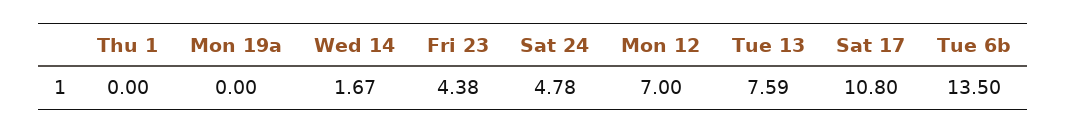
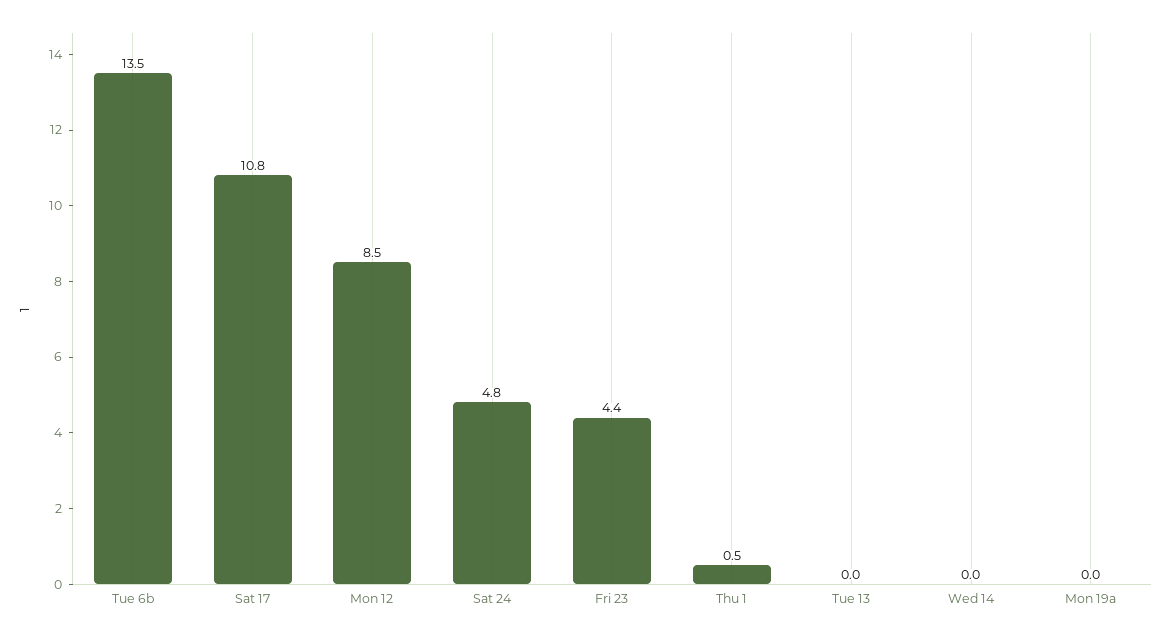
Thu 1: 0 -> 0.5
Wed 14: 1.67 -> 0
Mon 12: 7 -> 8.5
Tue 13: 7.59 -> 0

